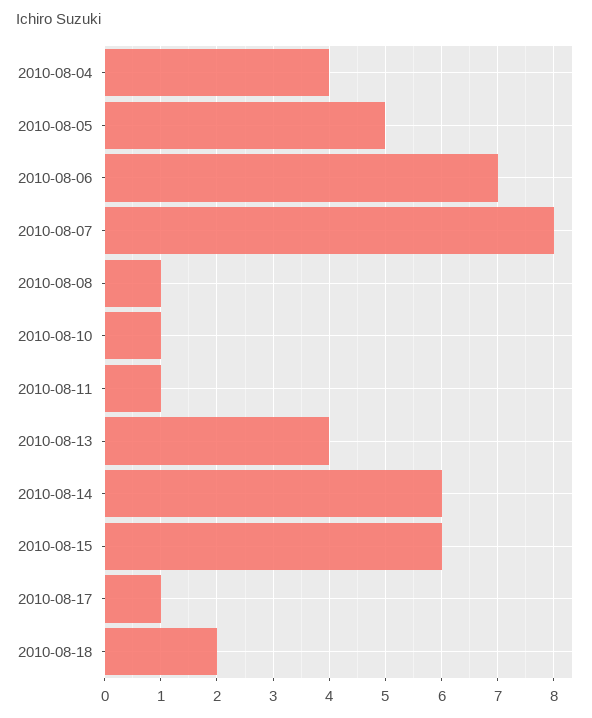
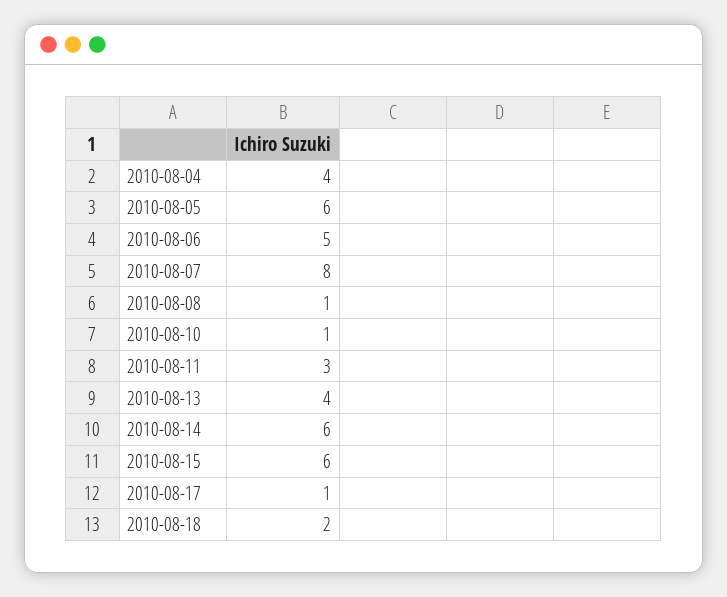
2010-08-05: 5 -> 6
2010-08-06: 7 -> 5
2010-08-11: 1 -> 3

